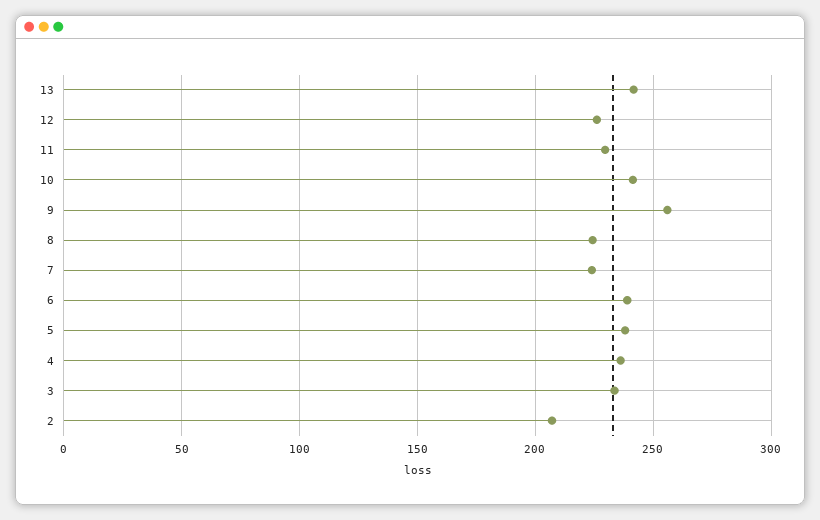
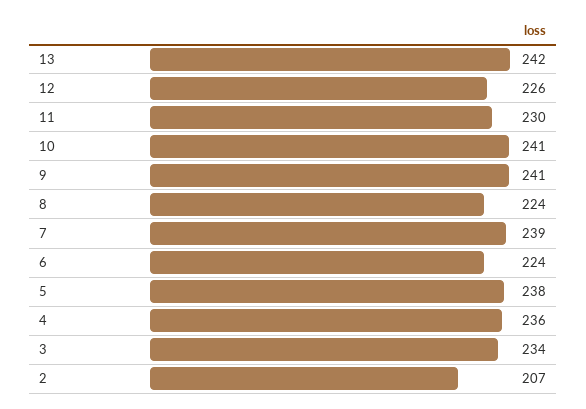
9: 255 -> 241
7: 225 -> 239
6: 240 -> 224

